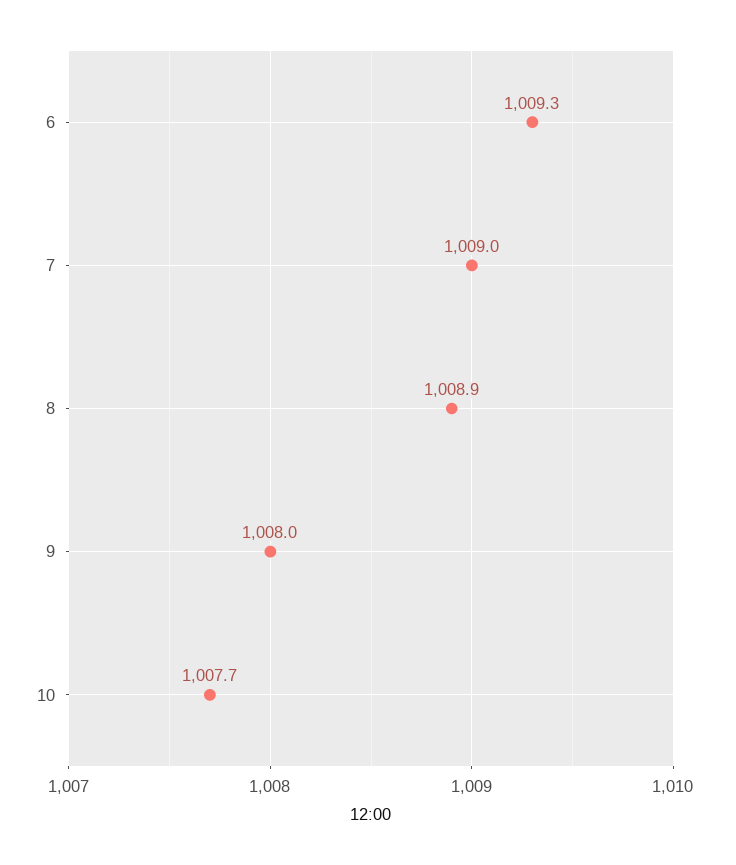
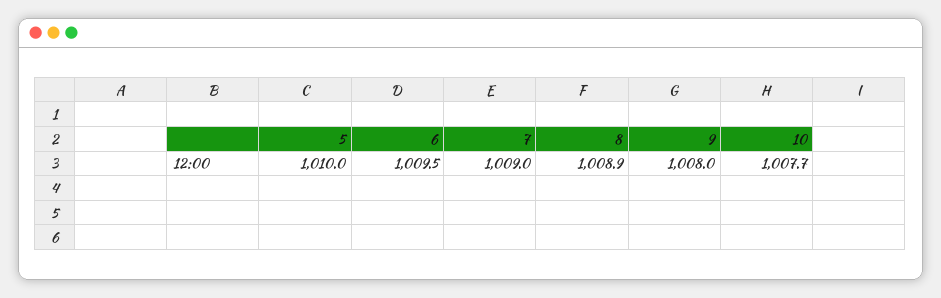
6: 1009.3 -> 1009.5
5: none -> 1010

